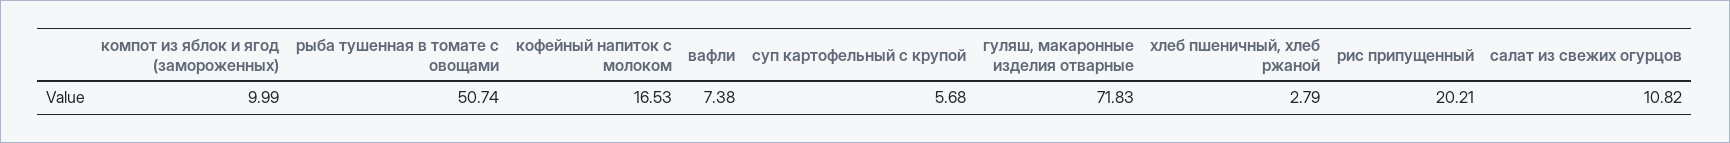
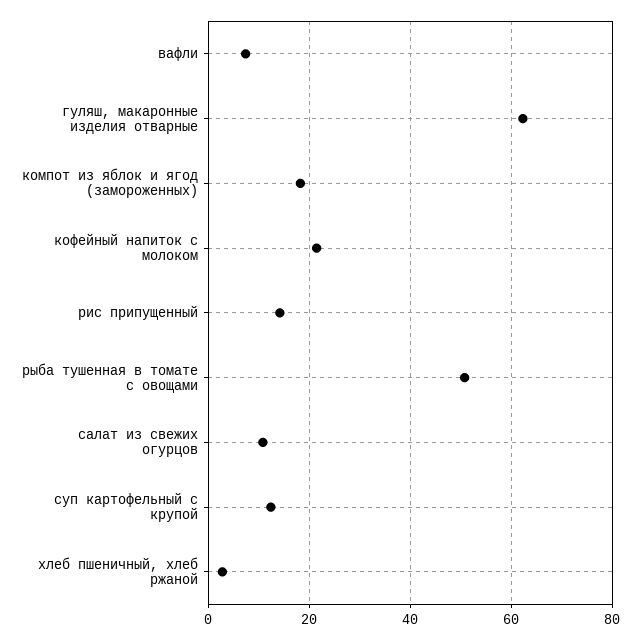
компот из яблок и ягод (замороженных): 9.99 -> 18
кофейный напиток с молоком: 16.53 -> 22
суп картофельный с крупой: 5.68 -> 12
гуляш, макаронные изделия отварные: 71.83 -> 62
рис припущенный: 20.21 -> 14

